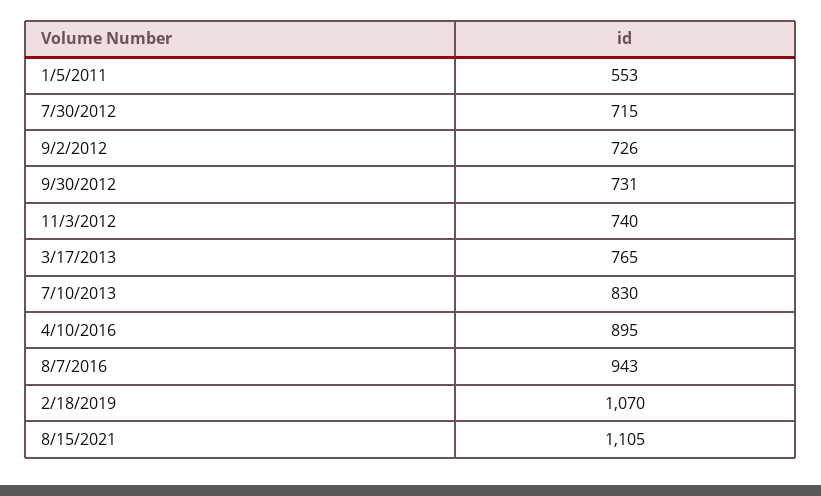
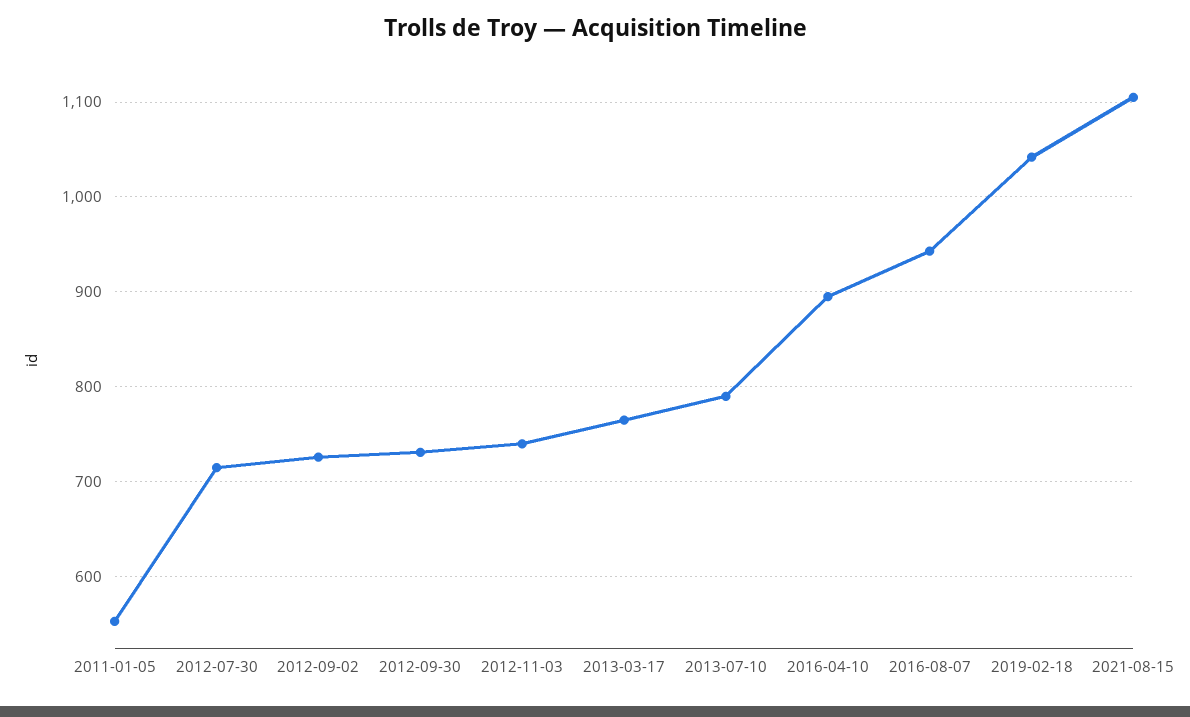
7/10/2013: 830 -> 790
2/18/2019: 1070 -> 1040

